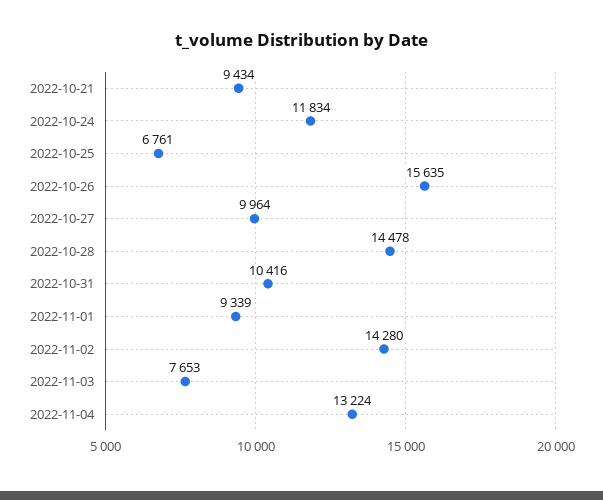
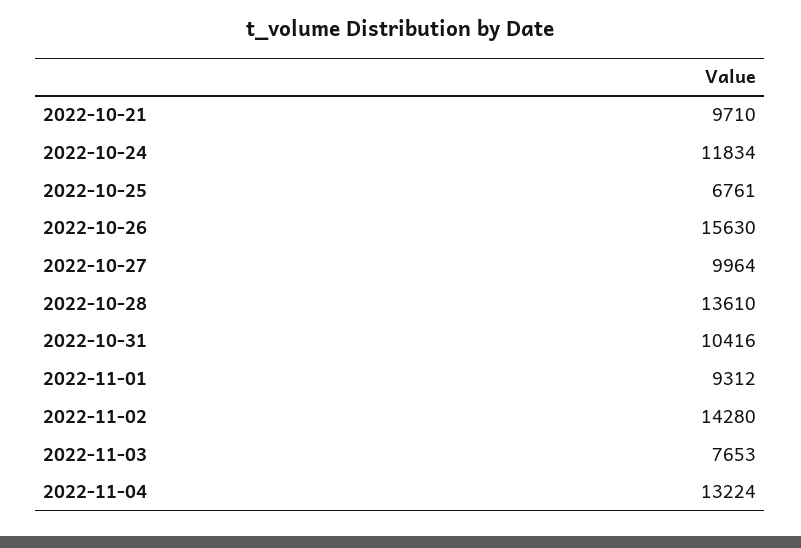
2022-10-21: 9434 -> 9710
2022-10-26: 15635 -> 15630
2022-10-28: 14478 -> 13610
2022-11-01: 9339 -> 9312

